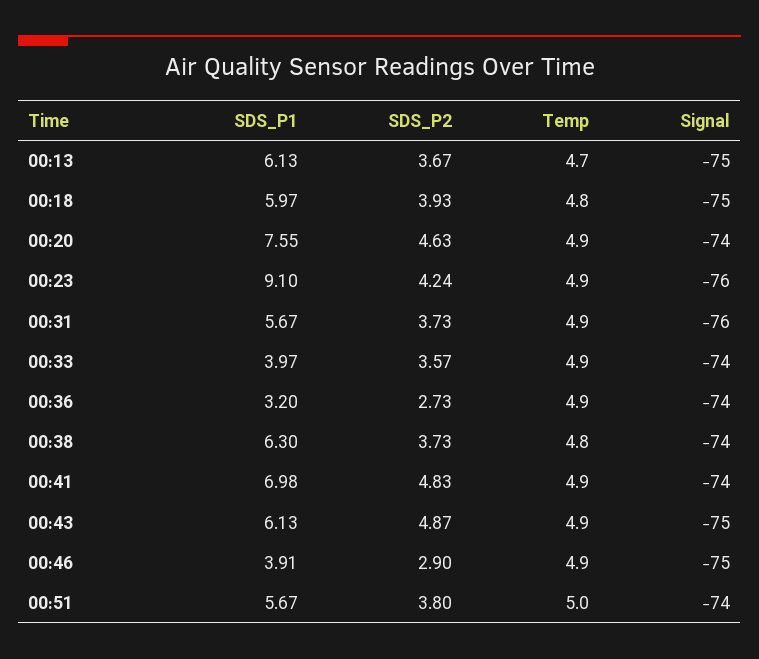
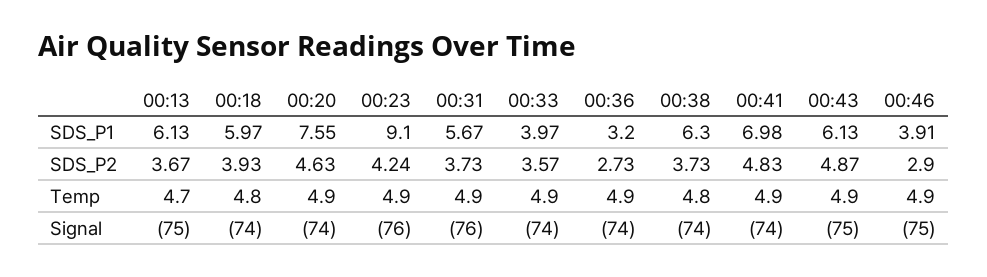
Signal, 00:18: -75 -> -74
SDS_P1, 00:51: 5.67 -> none
SDS_P2, 00:51: 3.8 -> none
Temp, 00:51: 5 -> none
Signal, 00:51: -74 -> none

